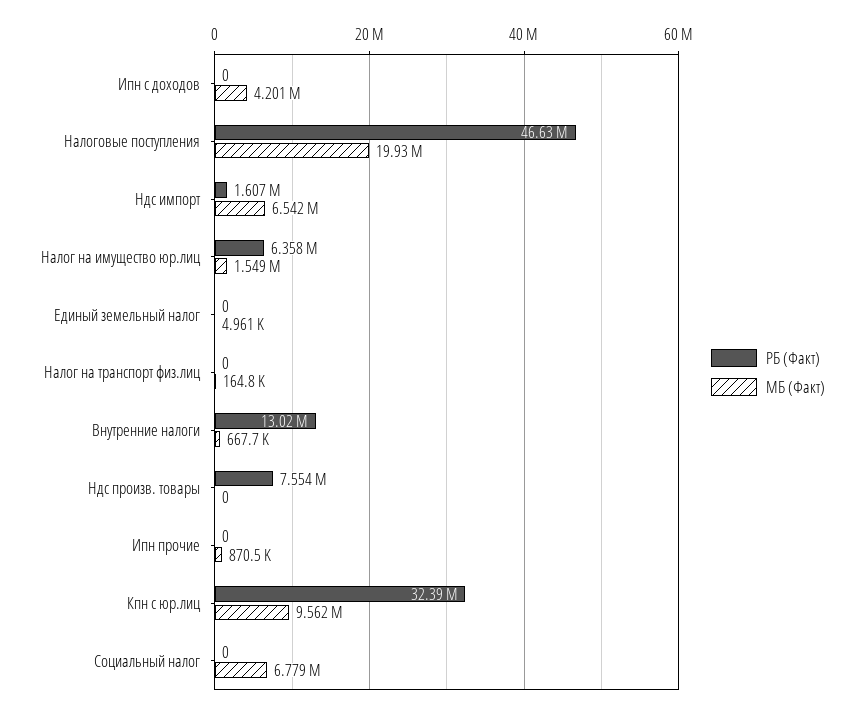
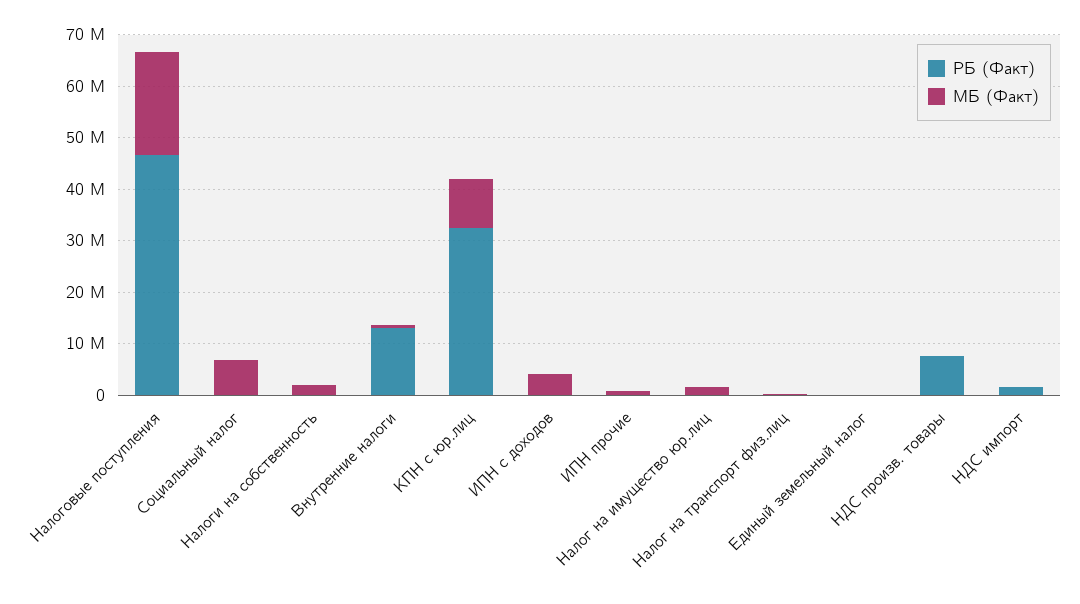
МБ (Факт), Ндс импорт: 6542000 -> 0
РБ (Факт), Налог на имущество юр.лиц: 6358000 -> 0
РБ (Факт), Налоги на собственность: none -> 0
МБ (Факт), Налоги на собственность: none -> 2000000

